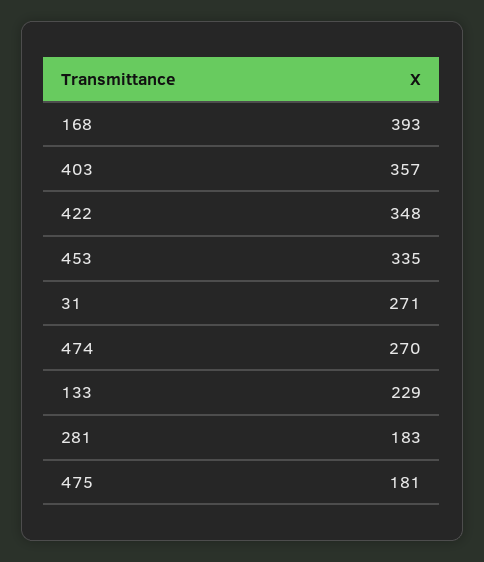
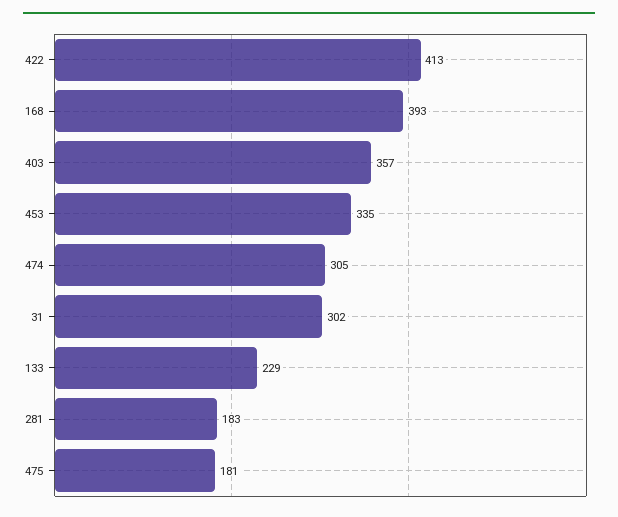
422: 348 -> 413
31: 271 -> 302
474: 270 -> 305

